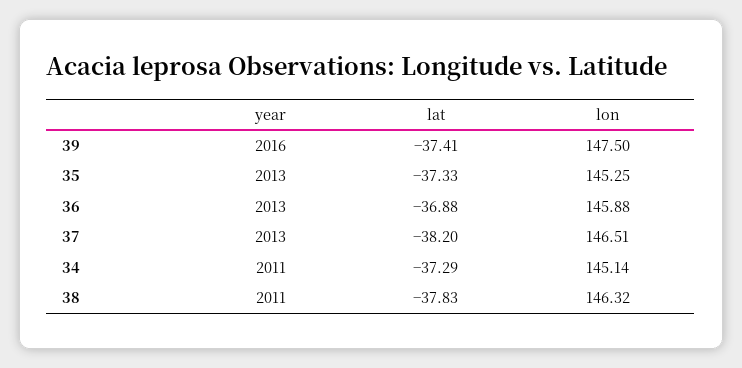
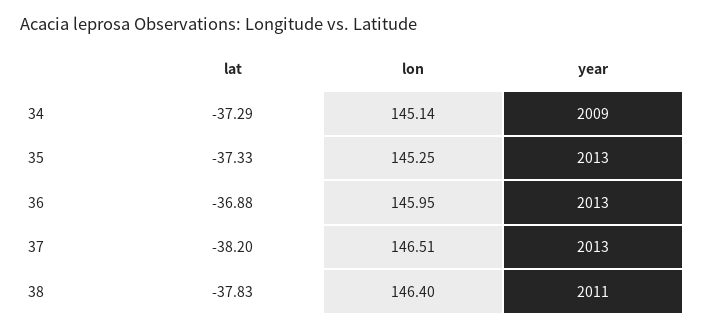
year, 39: 2016 -> none
lat, 39: -37.41 -> none
lon, 39: 147.5 -> none
lon, 36: 145.88 -> 145.95
year, 34: 2011 -> 2009
lon, 38: 146.32 -> 146.4

